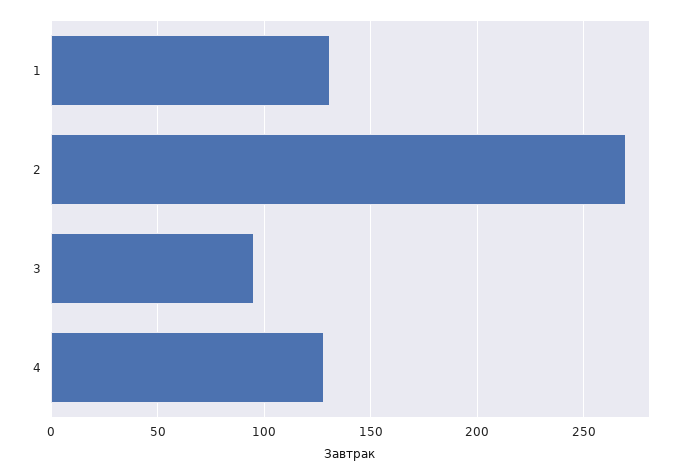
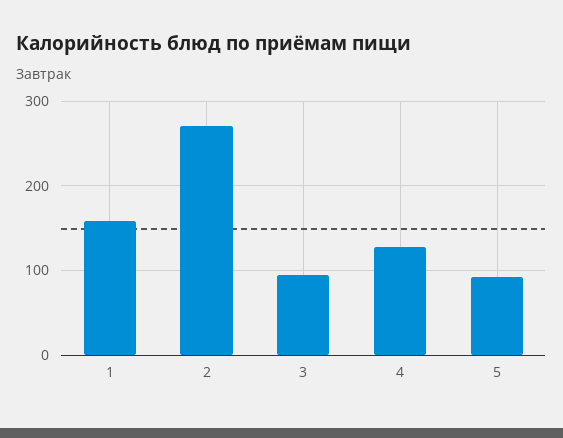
1: 130 -> 160
5: none -> 90

